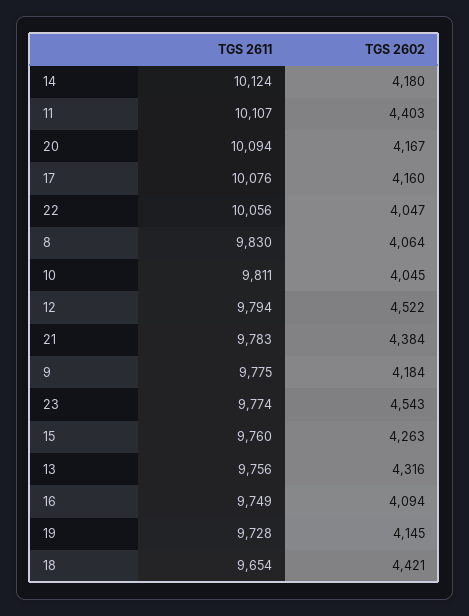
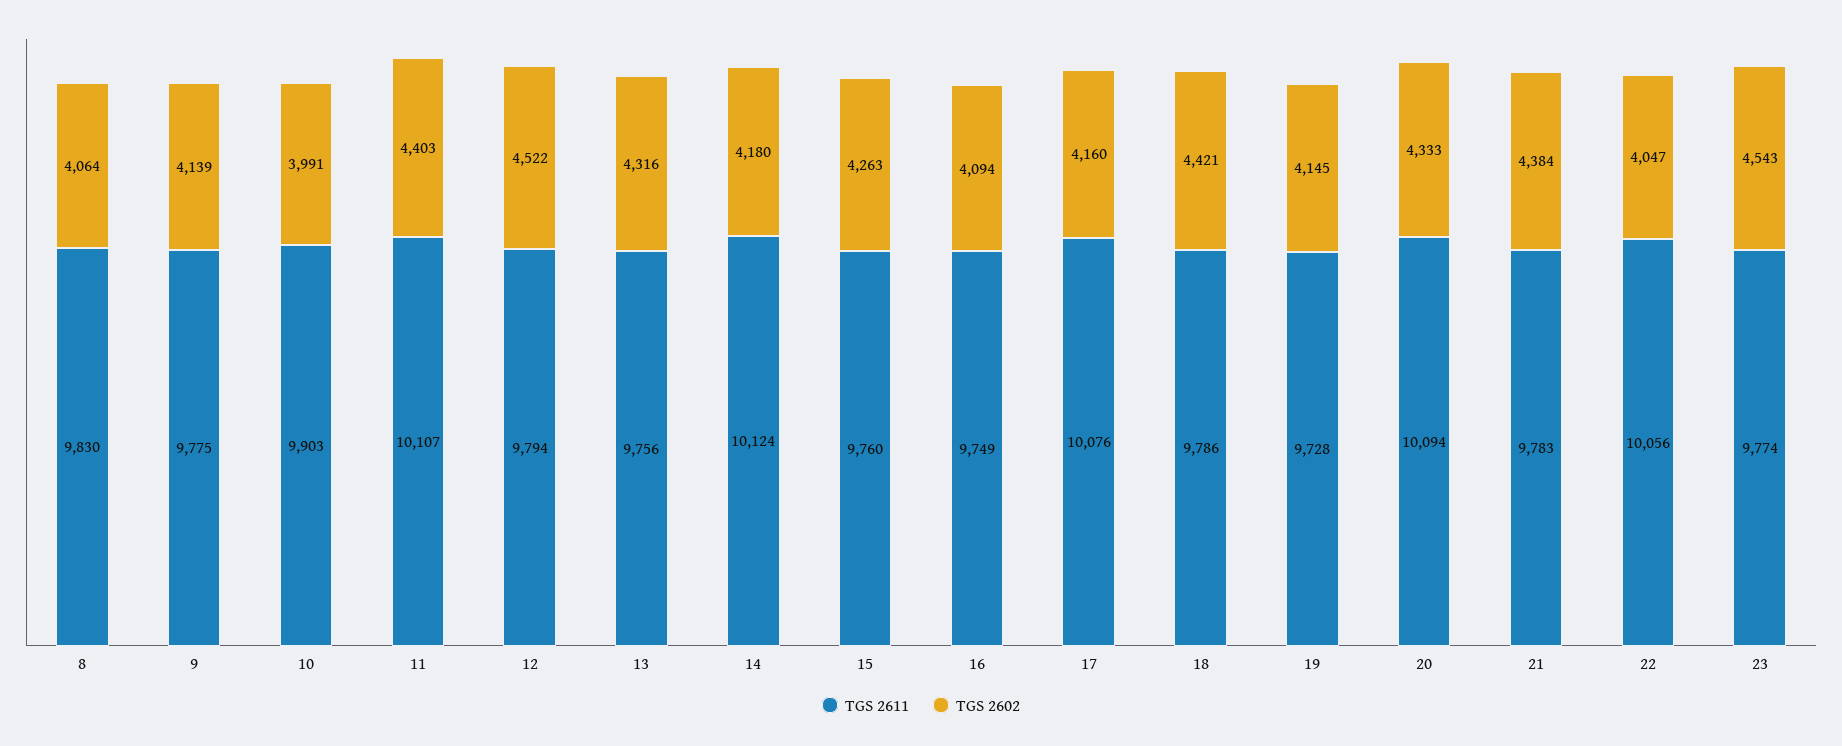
TGS 2602, 20: 4167 -> 4333
TGS 2611, 10: 9811 -> 9903
TGS 2602, 10: 4045 -> 3991
TGS 2602, 9: 4184 -> 4139
TGS 2611, 18: 9654 -> 9786

